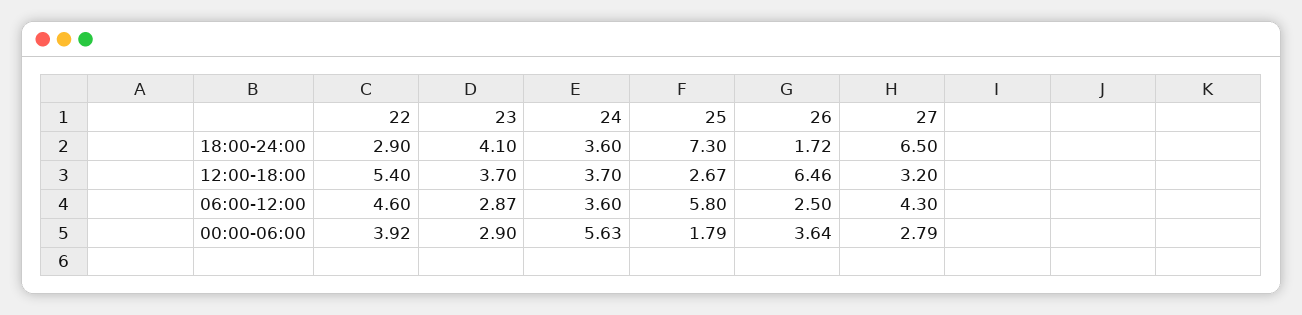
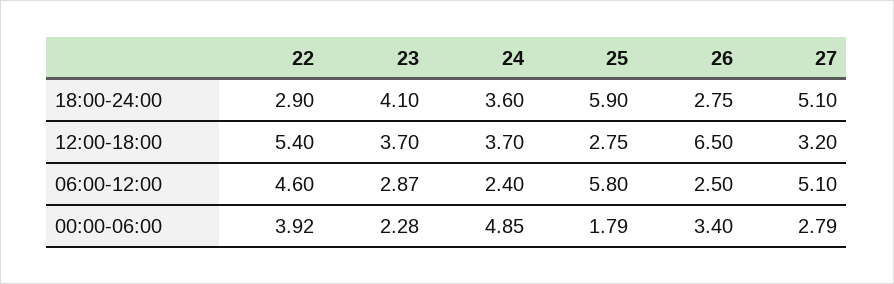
25, 18:00-24:00: 7.3 -> 5.9
26, 18:00-24:00: 1.72 -> 2.75
27, 18:00-24:00: 6.5 -> 5.1
25, 12:00-18:00: 2.67 -> 2.75
26, 12:00-18:00: 6.46 -> 6.5
24, 06:00-12:00: 3.6 -> 2.4
27, 06:00-12:00: 4.3 -> 5.1
23, 00:00-06:00: 2.9 -> 2.28
24, 00:00-06:00: 5.63 -> 4.85
26, 00:00-06:00: 3.64 -> 3.4

